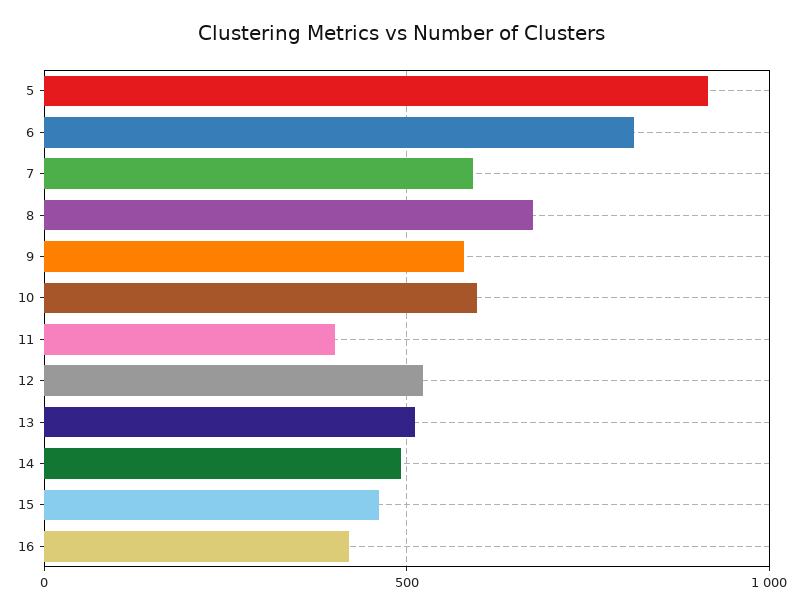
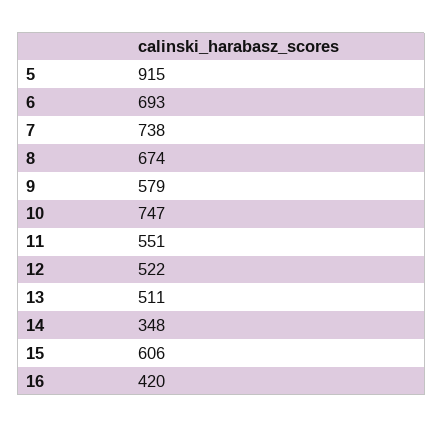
6: 800 -> 693
7: 600 -> 738
10: 600 -> 747
11: 400 -> 551
14: 500 -> 348
15: 450 -> 606

